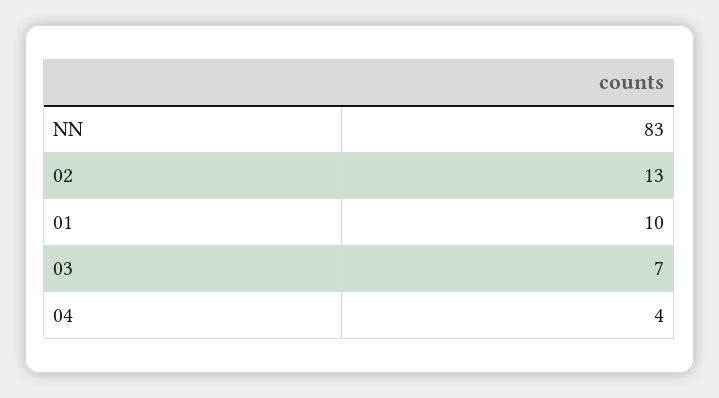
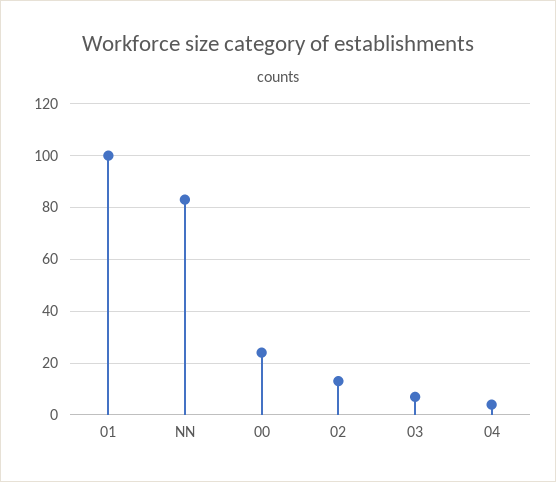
01: 10 -> 100
00: none -> 25

